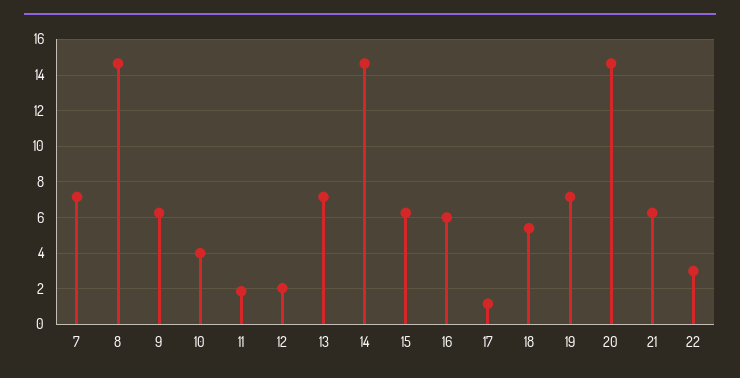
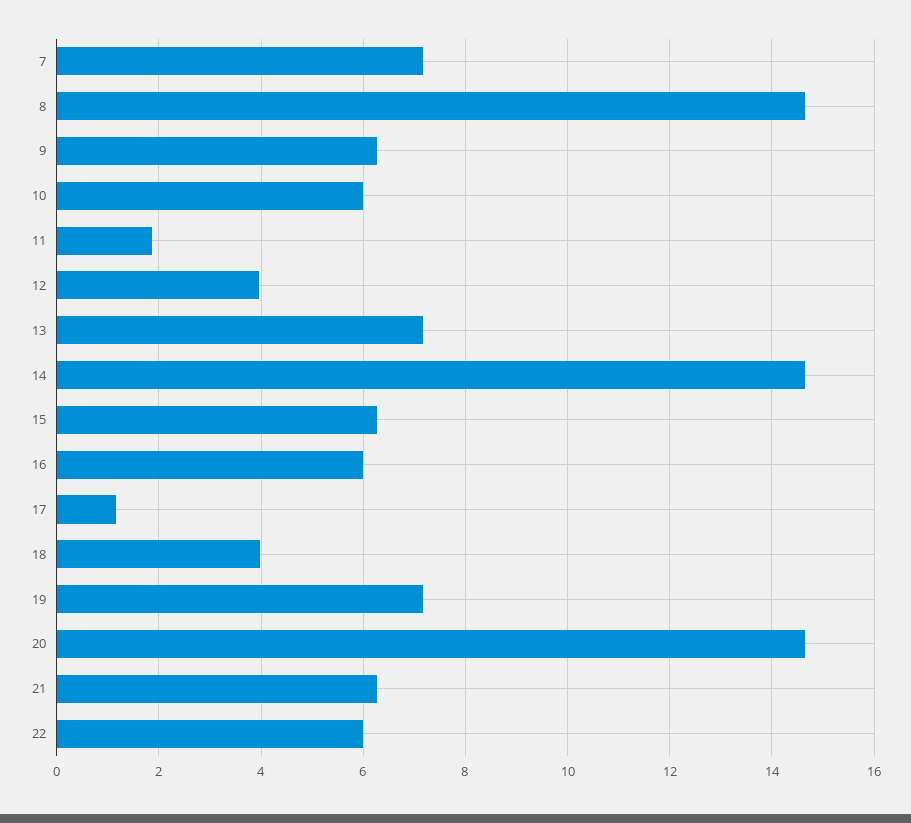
10: 4 -> 6
12: 2 -> 4
18: 5.5 -> 4
22: 3 -> 6

